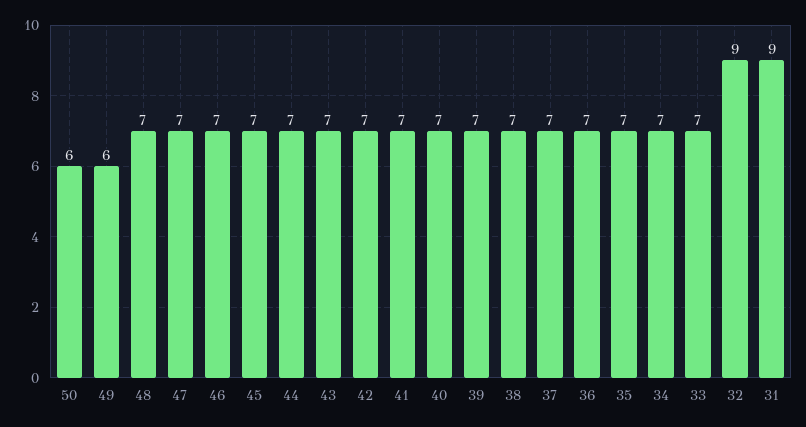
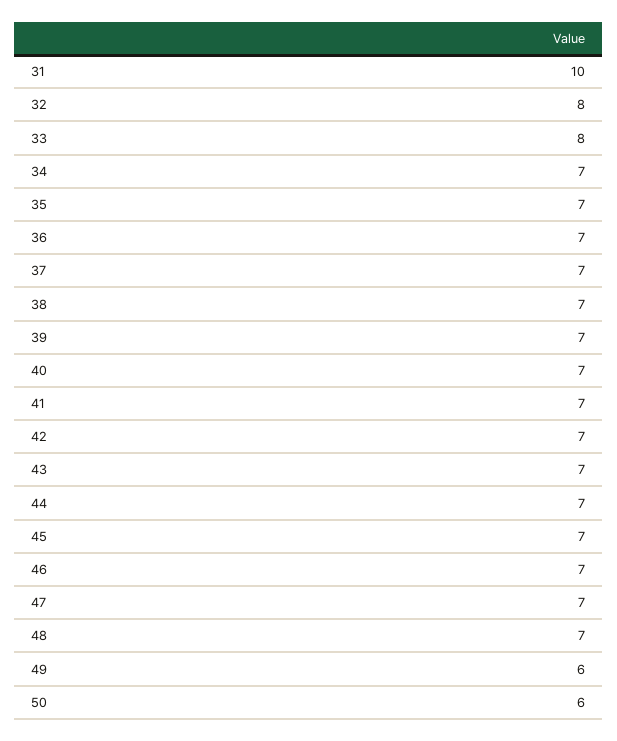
33: 7 -> 8
32: 9 -> 8
31: 9 -> 10

